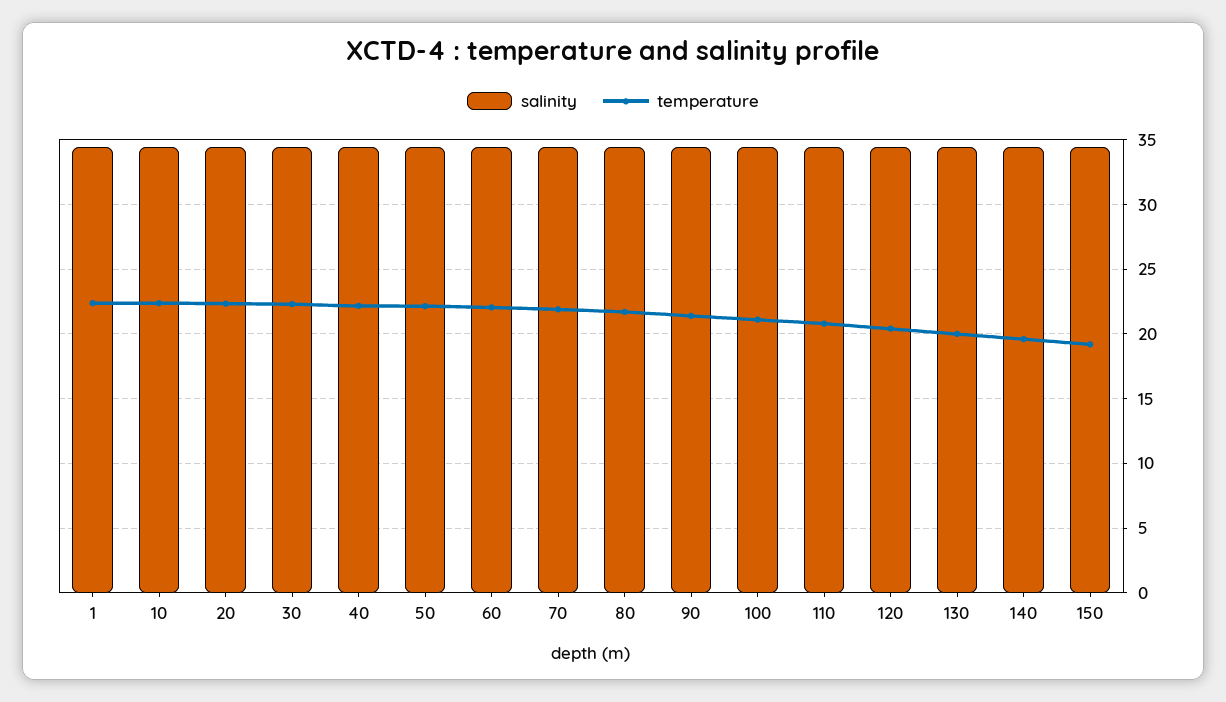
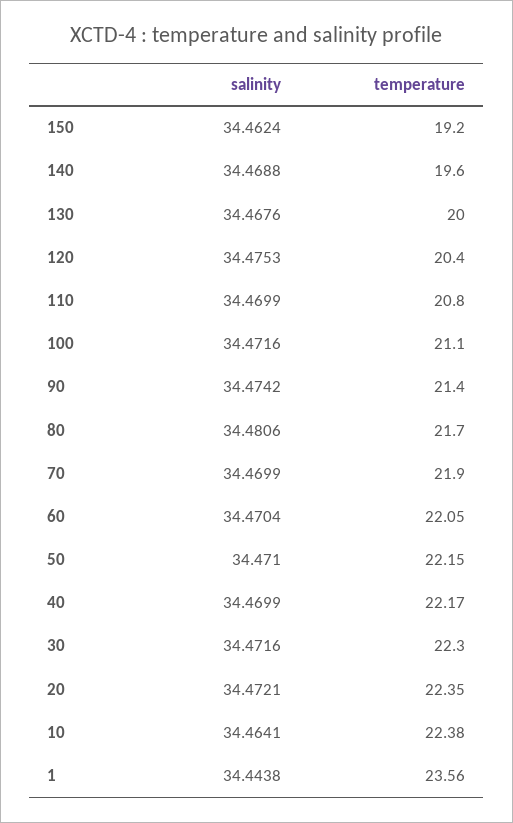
temperature, 1: 22.5 -> 23.56

